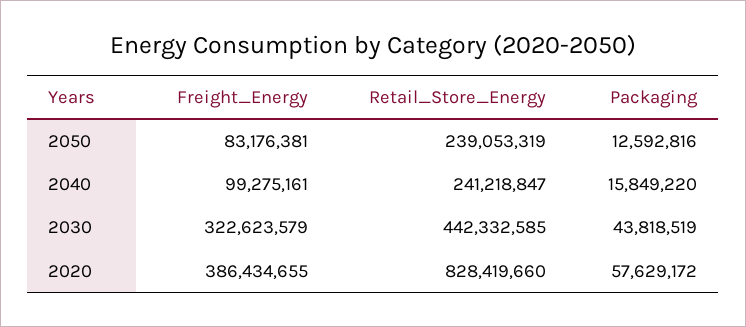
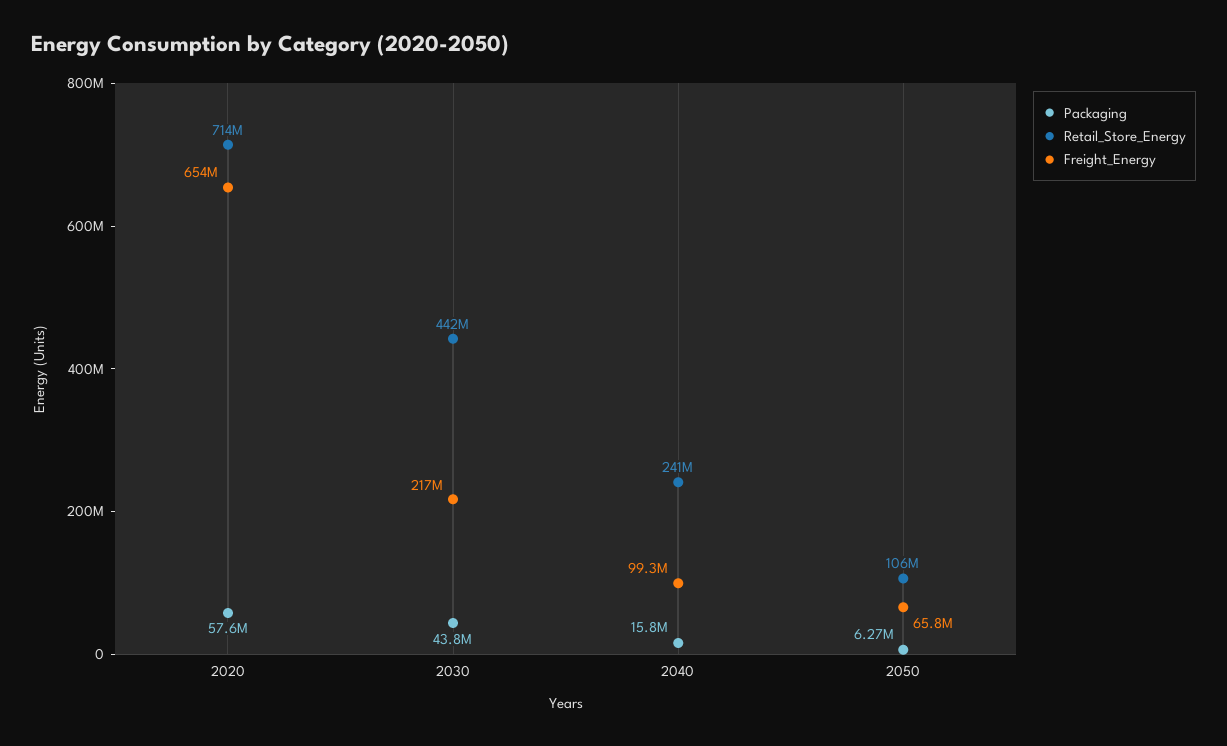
Freight_Energy, 2050: 83176381 -> 65800000
Retail_Store_Energy, 2050: 239053319 -> 106000000
Packaging, 2050: 12592816 -> 6270000
Freight_Energy, 2030: 322623579 -> 217000000
Freight_Energy, 2020: 386434655 -> 654000000
Retail_Store_Energy, 2020: 828419660 -> 714000000

